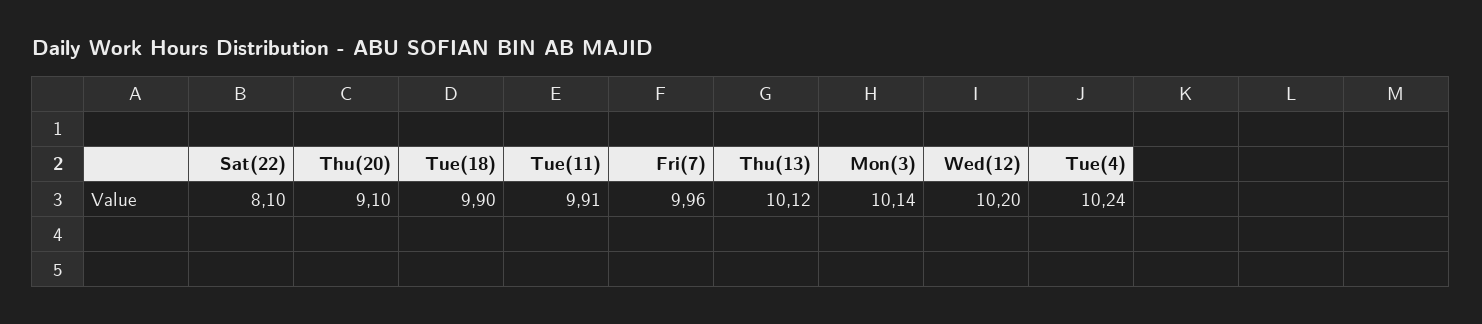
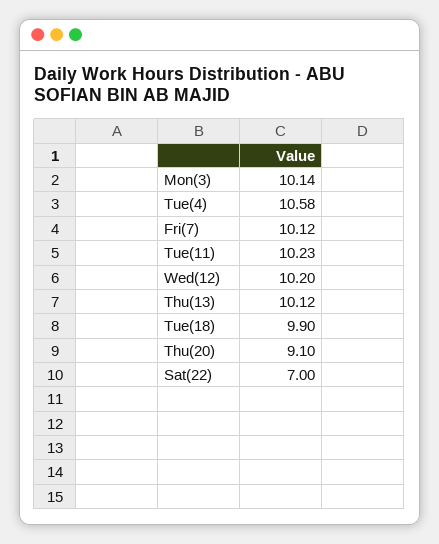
Sat(22): 8.1 -> 7
Tue(11): 9.91 -> 10.23
Fri(7): 9.96 -> 10.12
Tue(4): 10.24 -> 10.58

